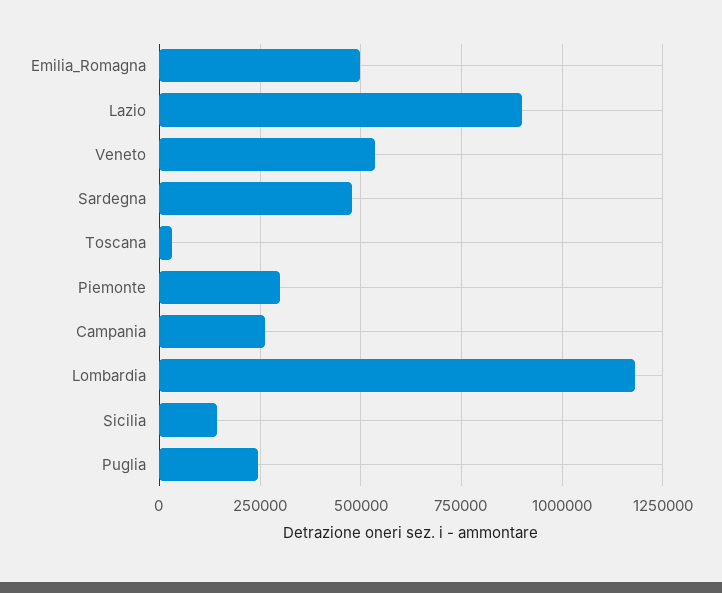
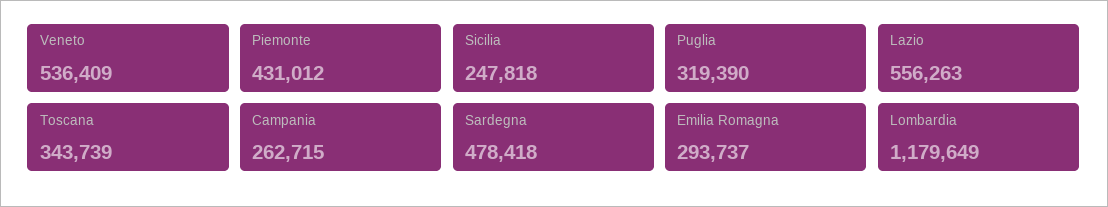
Emilia_Romagna: 500000 -> 293737
Lazio: 900000 -> 556263
Toscana: 25000 -> 343739
Piemonte: 300000 -> 431012
Sicilia: 150000 -> 247818
Puglia: 250000 -> 319390

